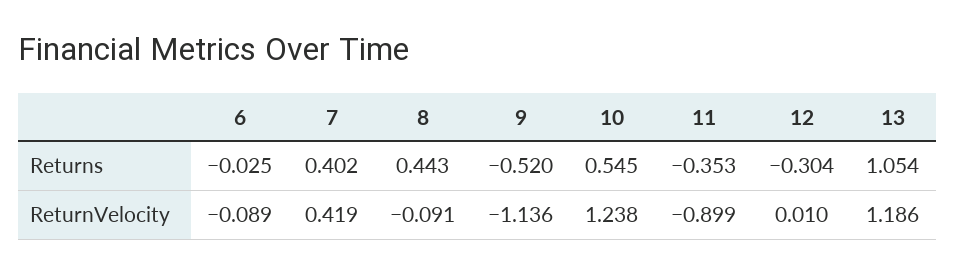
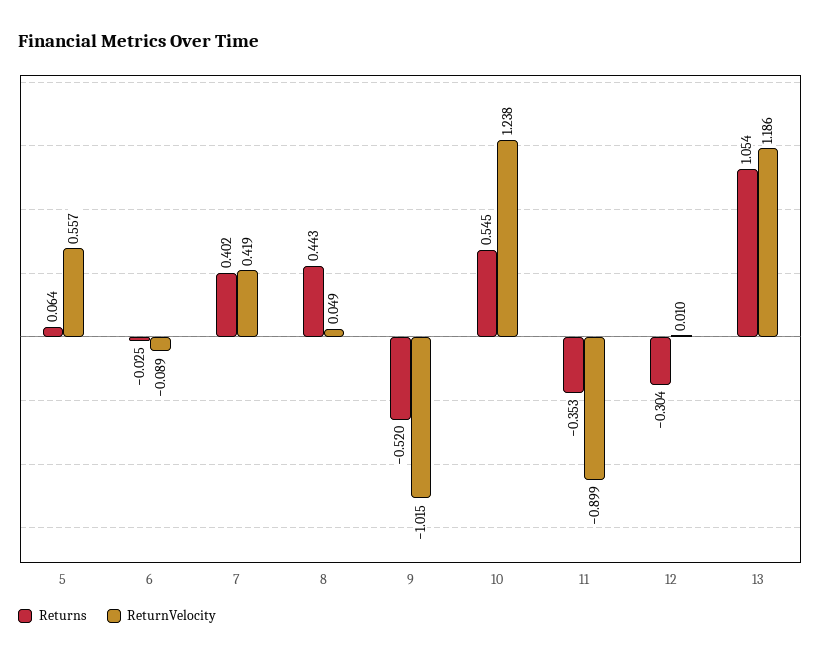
ReturnVelocity, 8: -0.091 -> 0.049
ReturnVelocity, 9: -1.136 -> -1.015
Returns, 5: none -> 0.064
ReturnVelocity, 5: none -> 0.557

